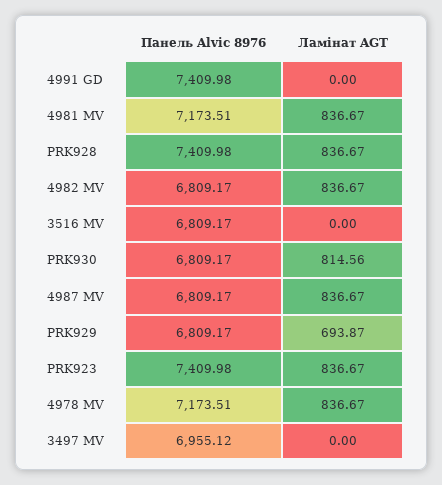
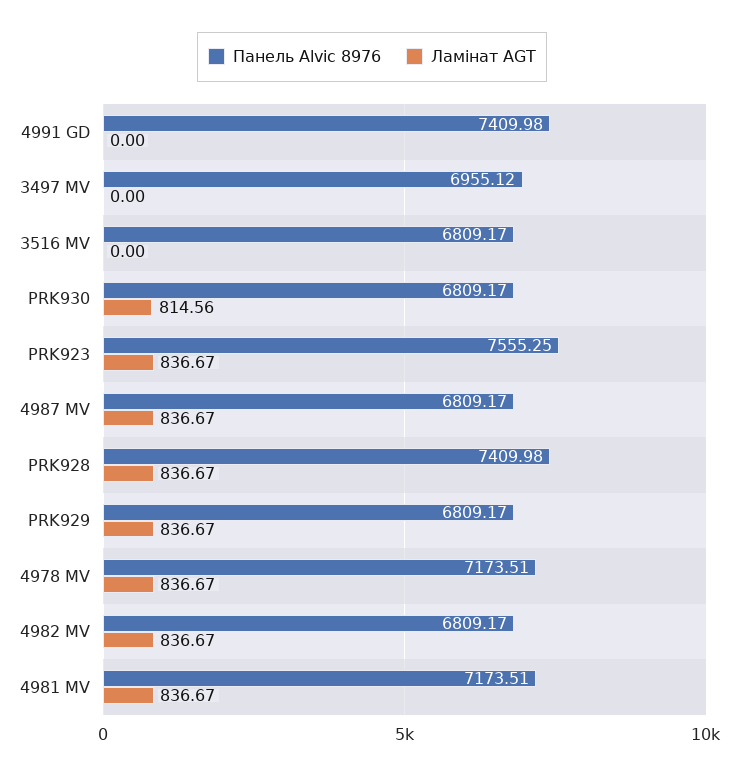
Ламінат AGT, PRK929: 693.87 -> 836.67
Панель Alvic 8976, PRK923: 7409.98 -> 7555.25

